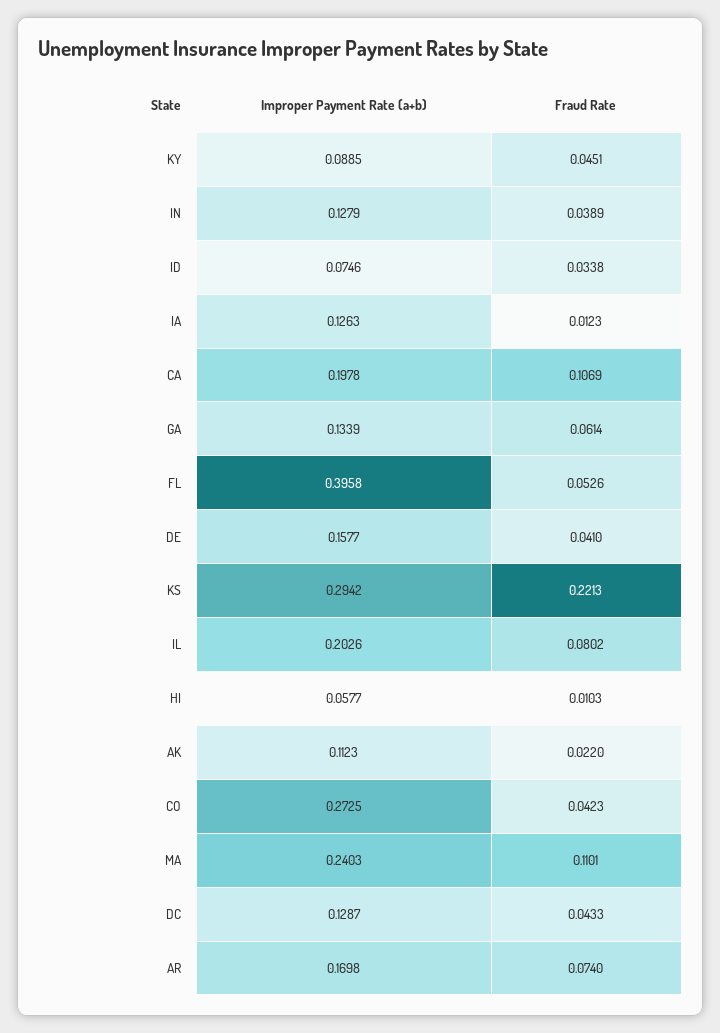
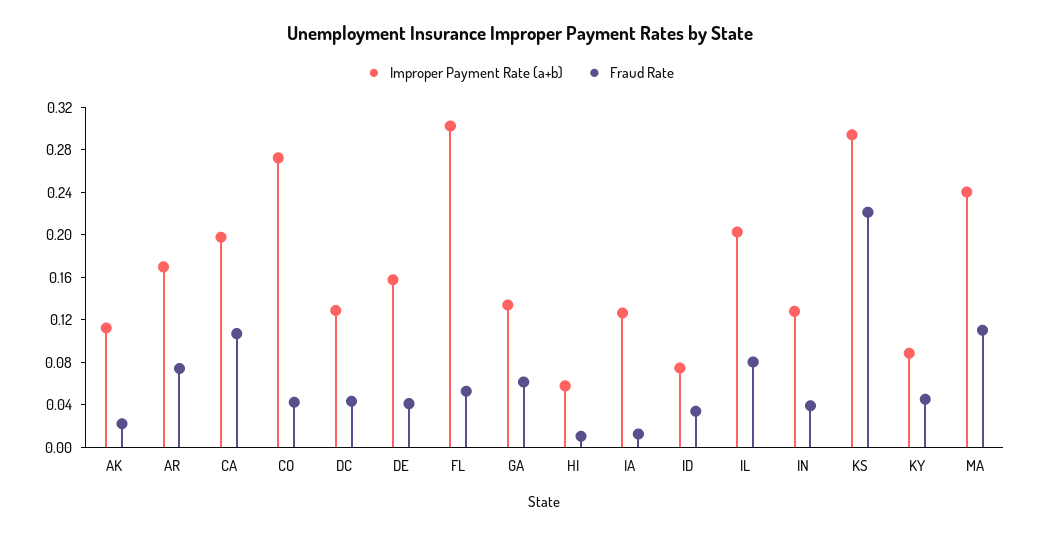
Improper Payment Rate (a+b), FL: 0.3958 -> 0.3

